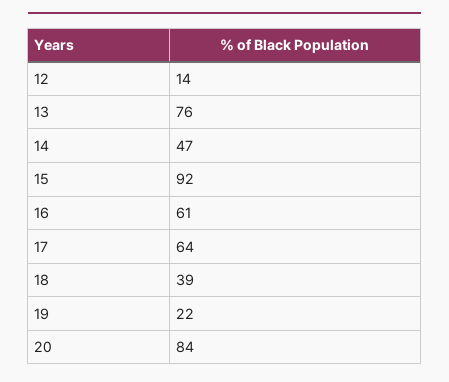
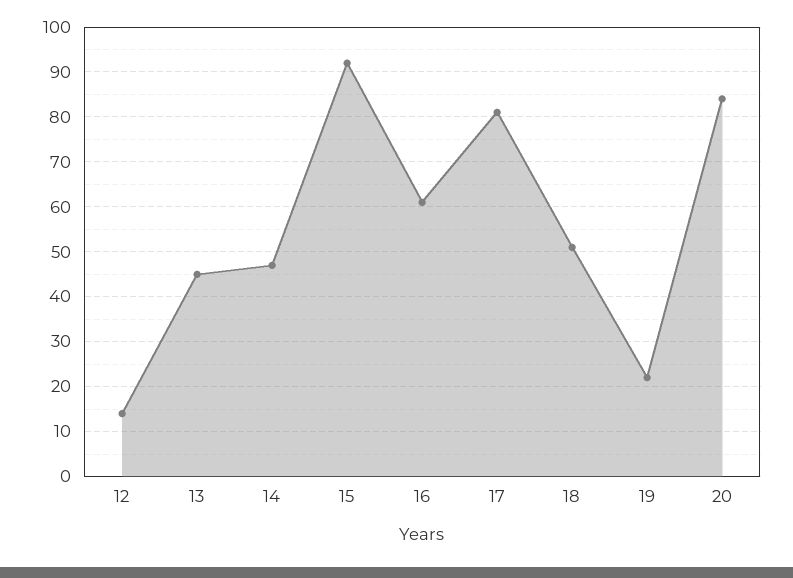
13: 76 -> 45
17: 64 -> 80
18: 39 -> 50

